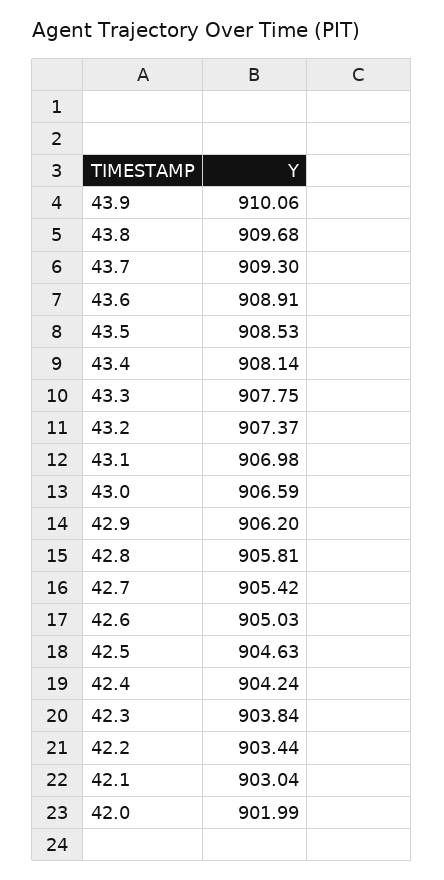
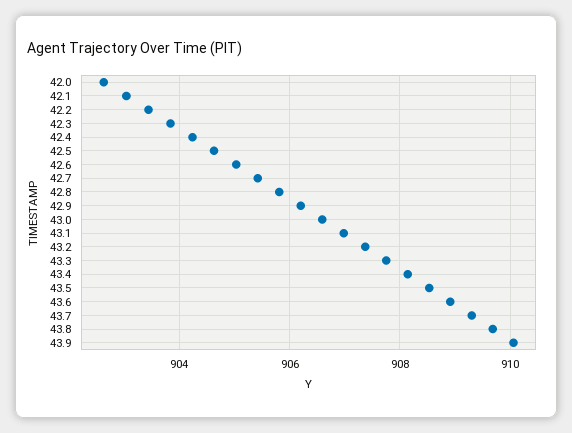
42.0: 901.99 -> 902.6

